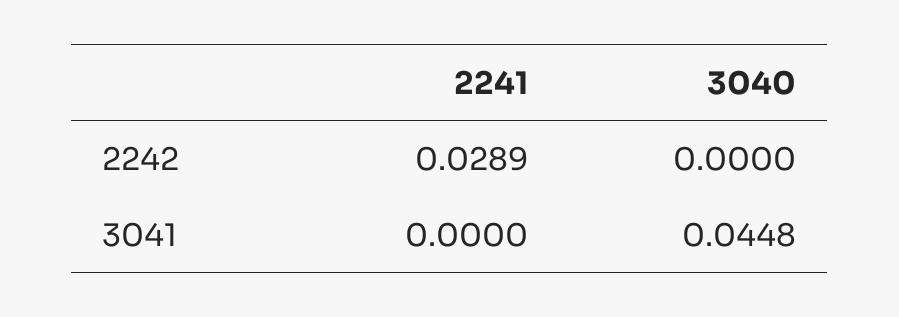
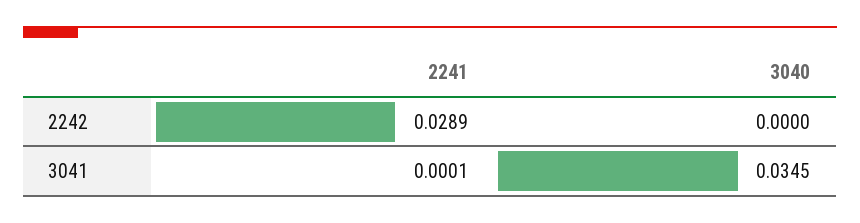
2241, 3041: 0 -> 0.0001
3040, 3041: 0.0448 -> 0.0345

